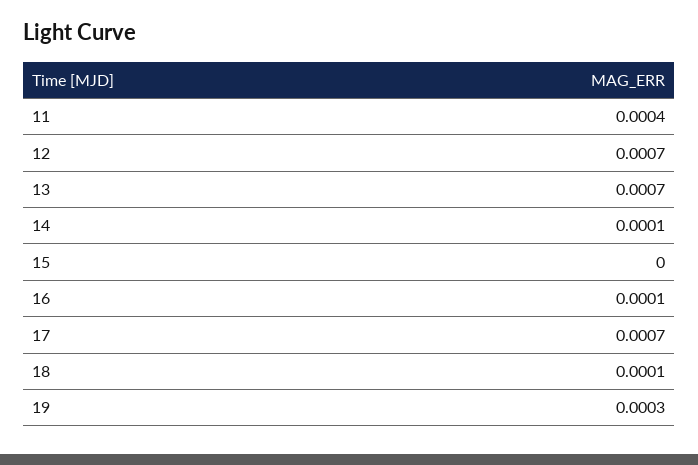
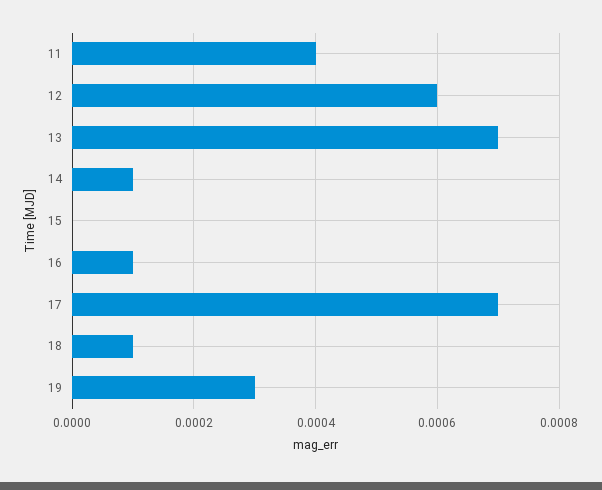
12: 0.0007 -> 0.0006

